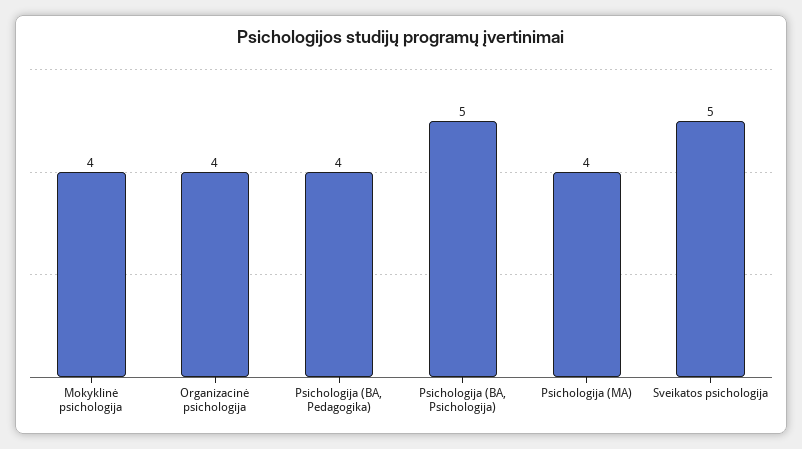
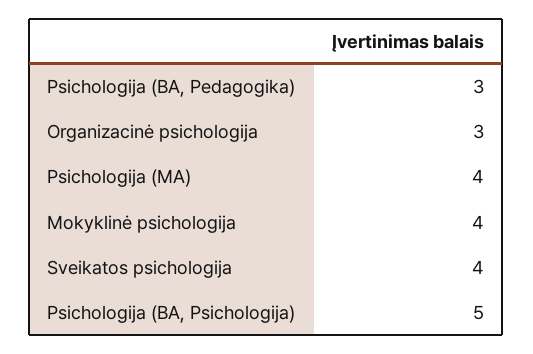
Organizacinė psichologija: 4 -> 3
Psichologija (BA, Pedagogika): 4 -> 3
Sveikatos psichologija: 5 -> 4

